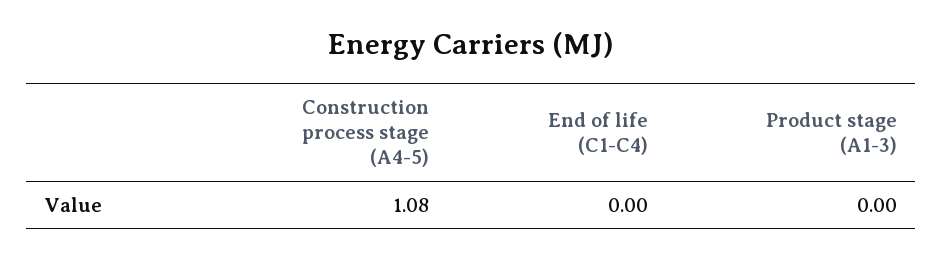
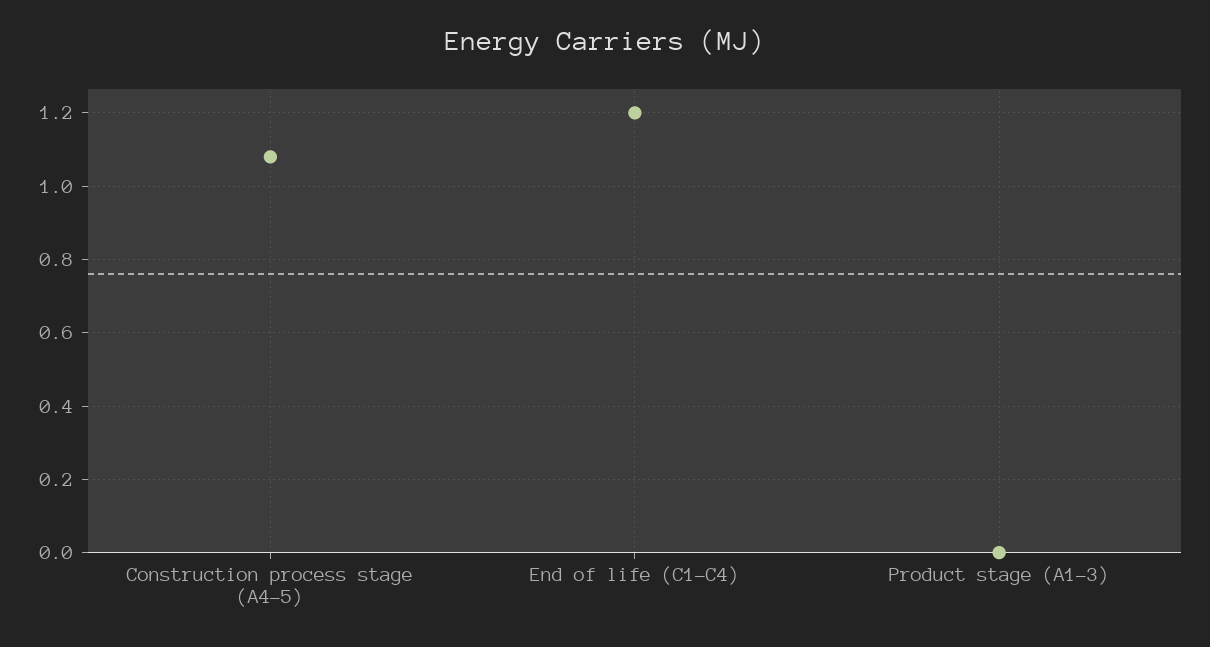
End of life (C1-C4): 0 -> 1.2

